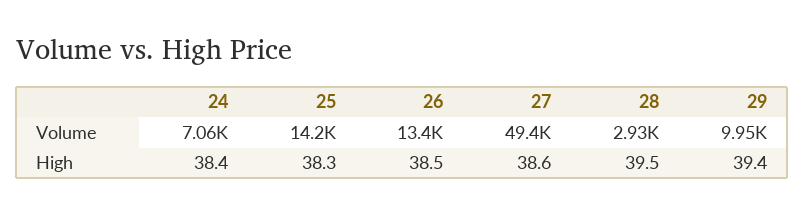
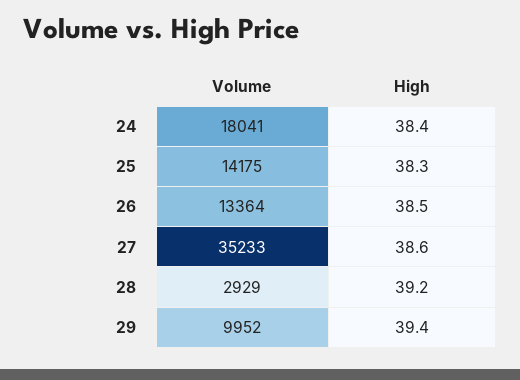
24, Volume: 7060 -> 18041
27, Volume: 49400 -> 35233
28, High: 39.5 -> 39.2

